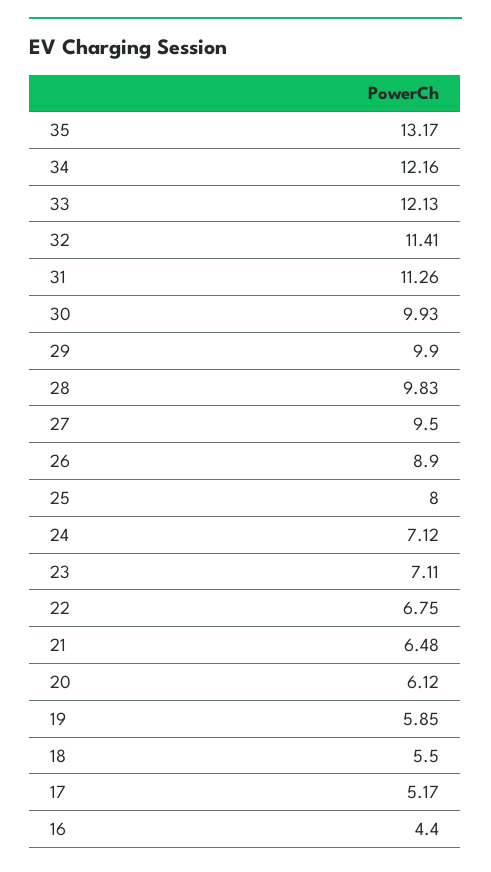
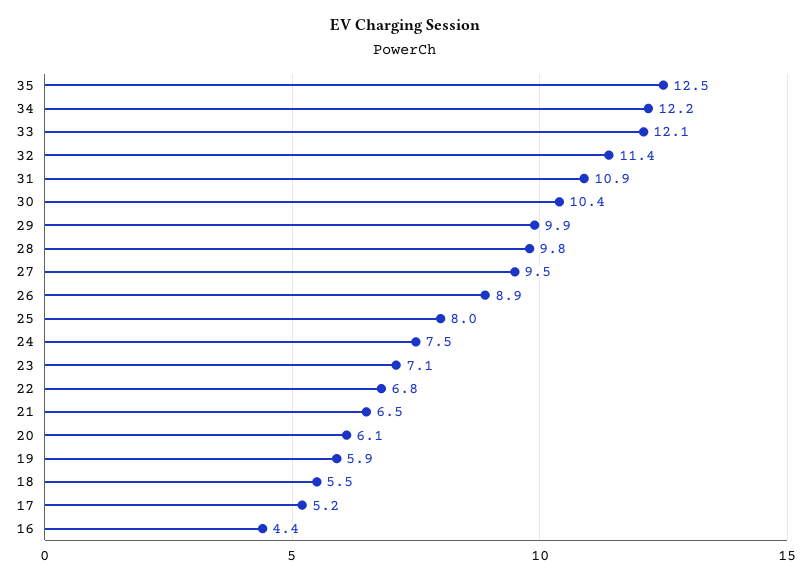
35: 13.17 -> 12.5
31: 11.26 -> 10.9
30: 9.93 -> 10.4
24: 7.12 -> 7.5

